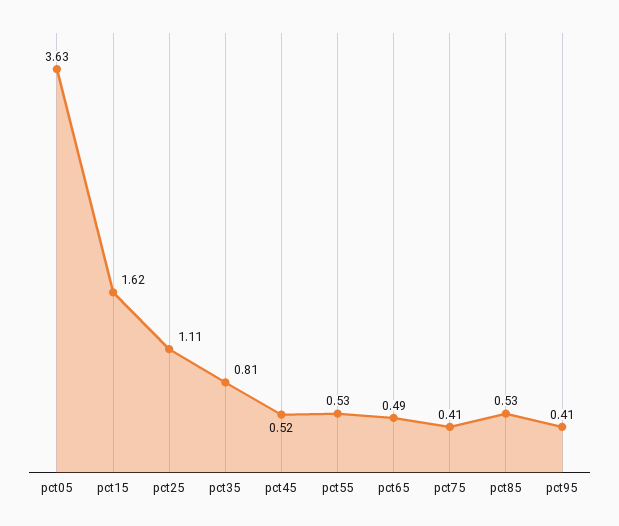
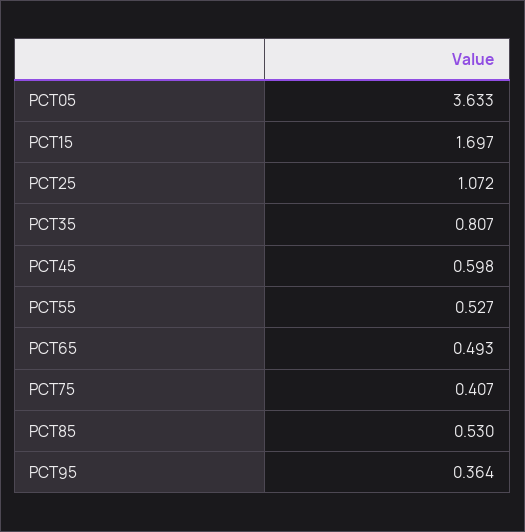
pct15: 1.62 -> 1.697
pct25: 1.11 -> 1.072
pct45: 0.52 -> 0.598
pct95: 0.41 -> 0.364

